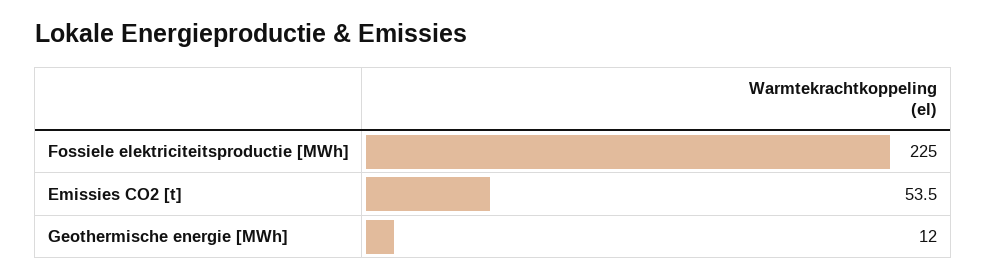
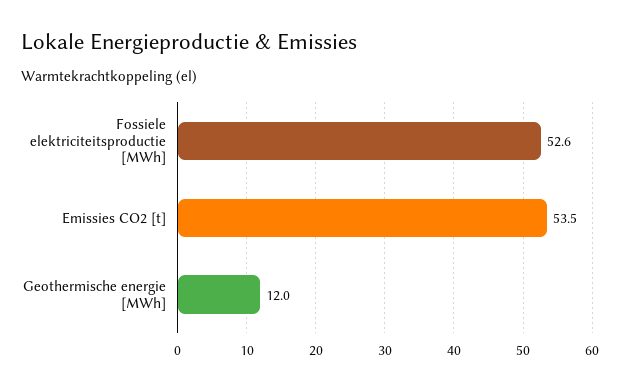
Fossiele elektriciteitsproductie [MWh]: 225 -> 52.6

